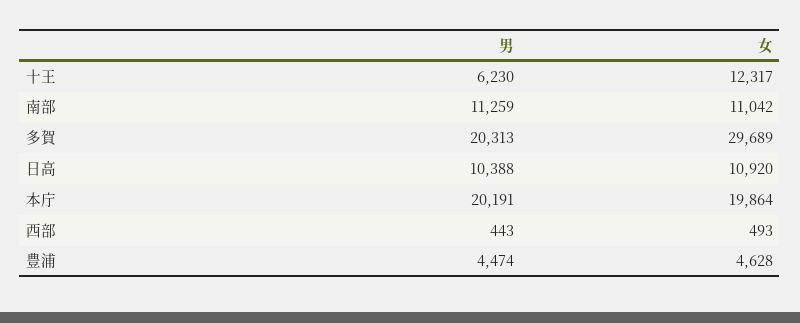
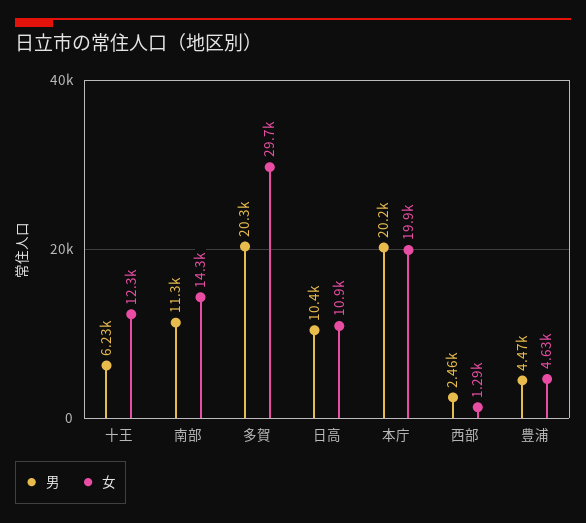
女, 南部: 11042 -> 14300
男, 西部: 443 -> 2460
女, 西部: 493 -> 1290

